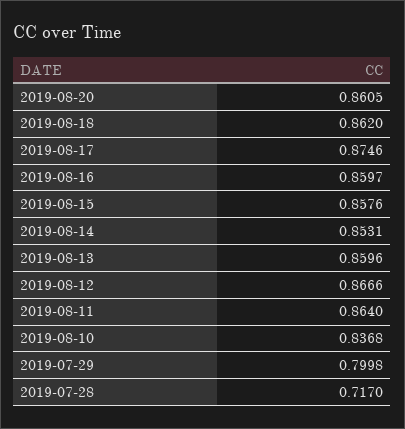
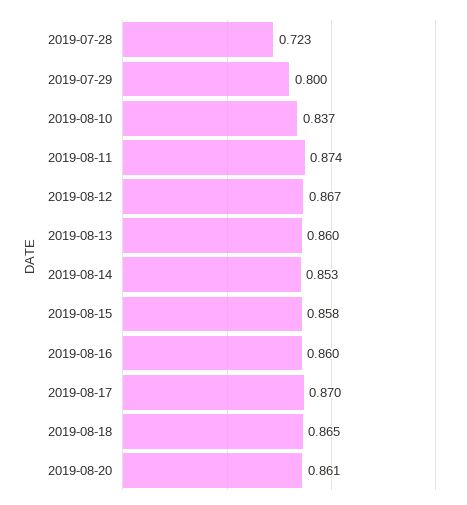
2019-08-18: 0.862 -> 0.865
2019-08-17: 0.8746 -> 0.87
2019-08-11: 0.864 -> 0.874
2019-07-28: 0.717 -> 0.723

